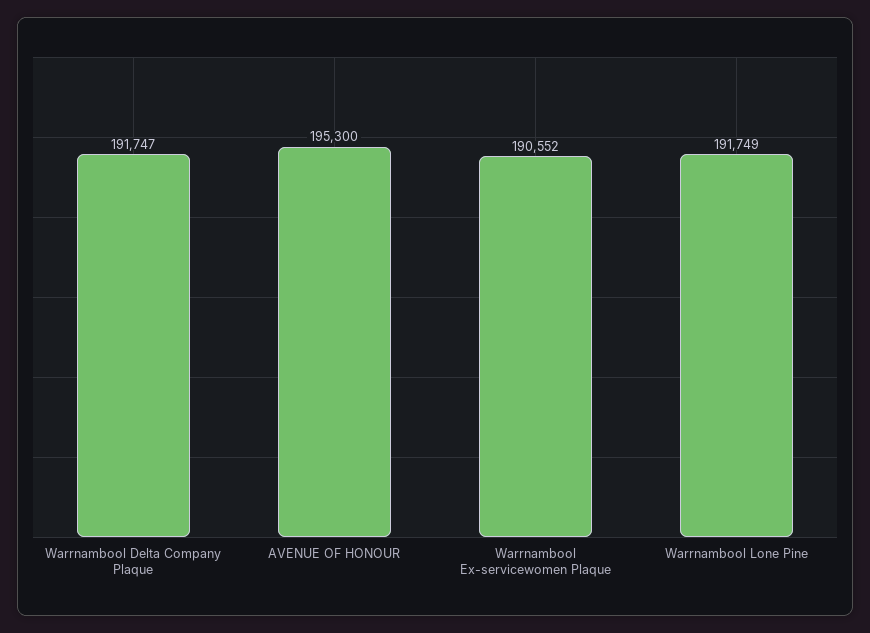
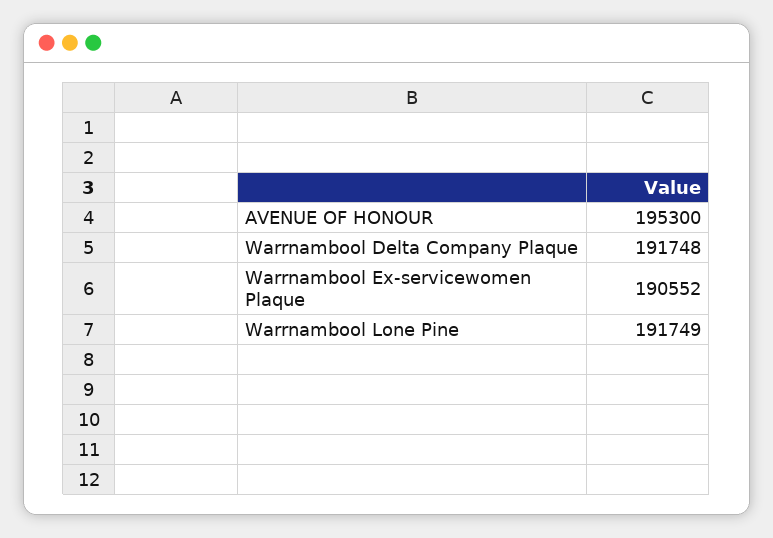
Warrnambool Delta Company Plaque: 191747 -> 191748

